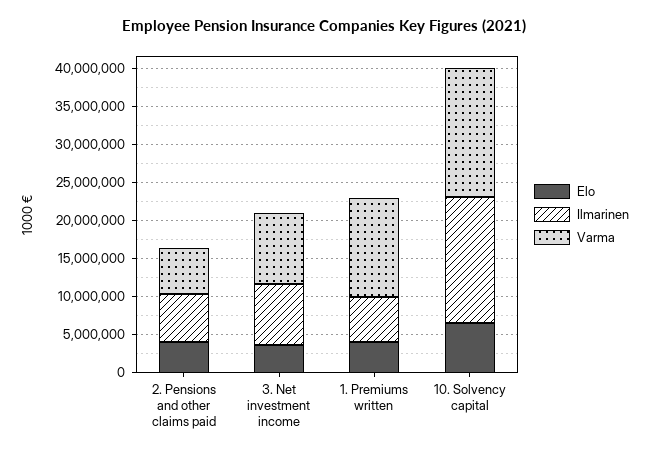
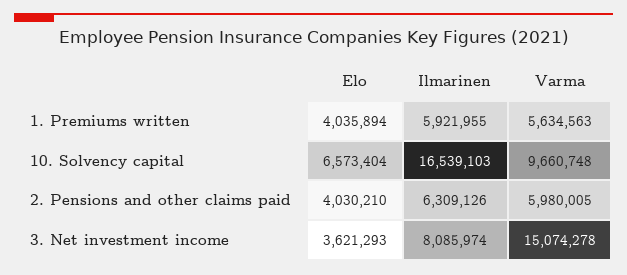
Varma, 3. Net investment income: 10000000 -> 15074278
Varma, 1. Premiums written: 12500000 -> 5634563
Varma, 10. Solvency capital: 17500000 -> 9660748

